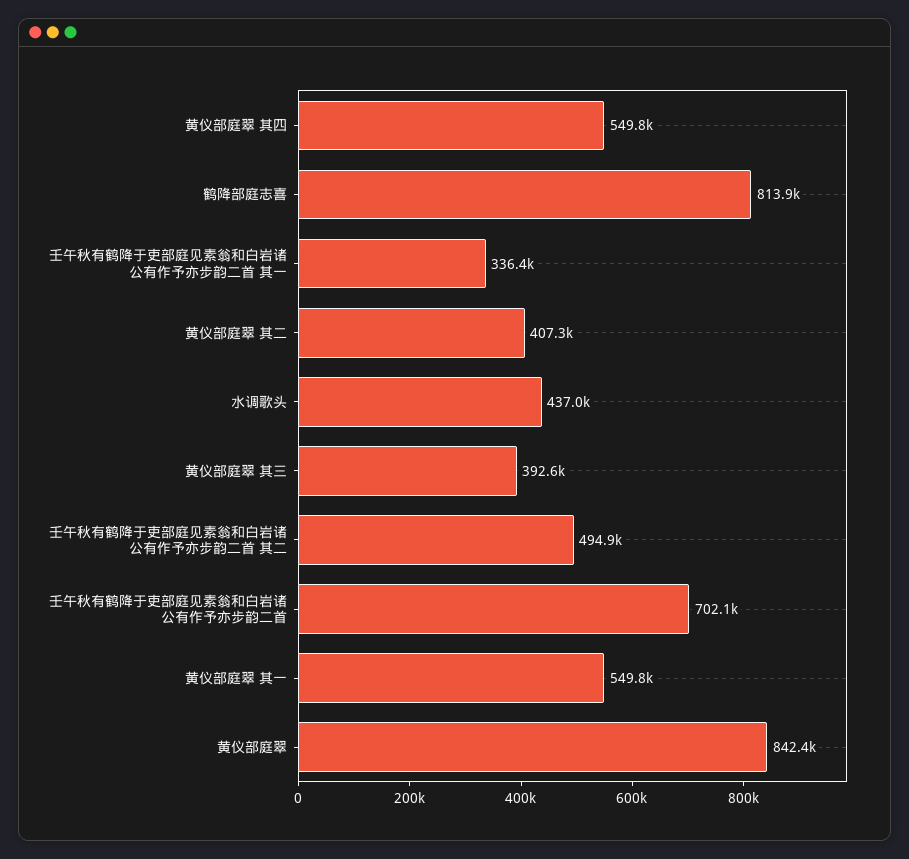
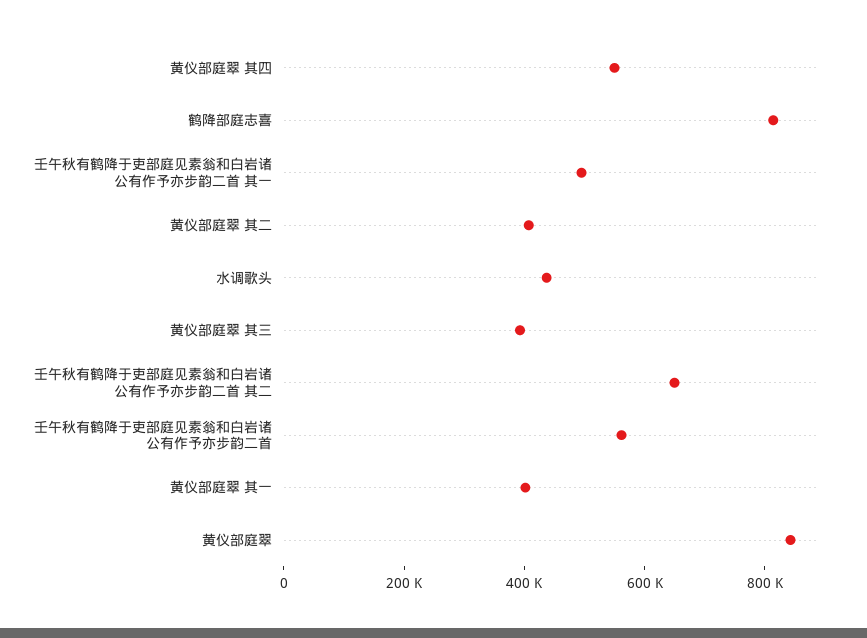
壬午秋有鹤降于吏部庭见素翁和白岩诸公有作予亦步韵二首 其一: 336400 -> 500000
壬午秋有鹤降于吏部庭见素翁和白岩诸公有作予亦步韵二首 其二: 494900 -> 650000
壬午秋有鹤降于吏部庭见素翁和白岩诸公有作予亦步韵二首: 702100 -> 550000
黄仪部庭翠 其一: 549800 -> 400000

